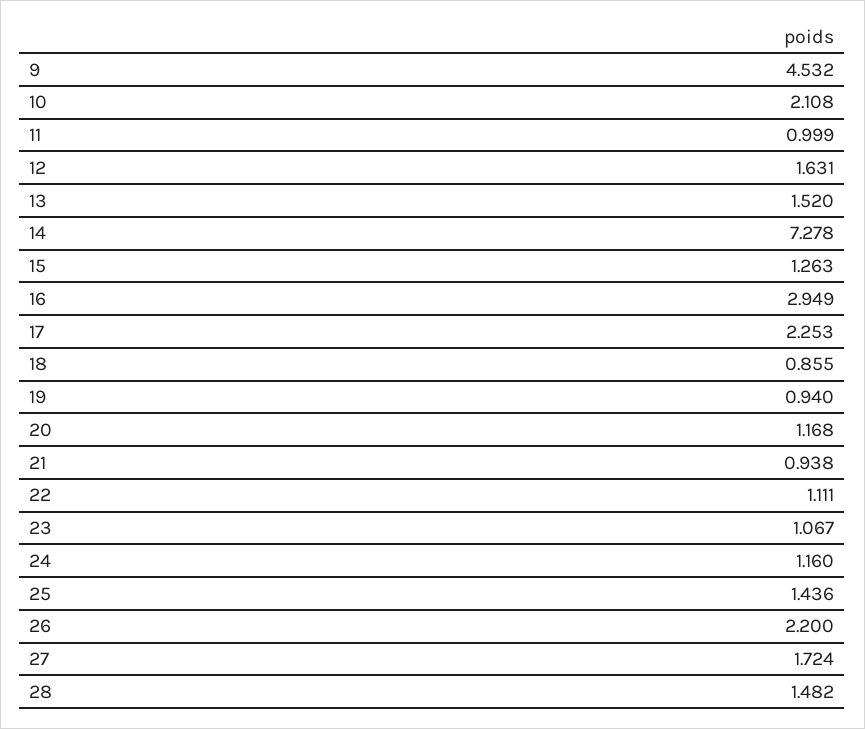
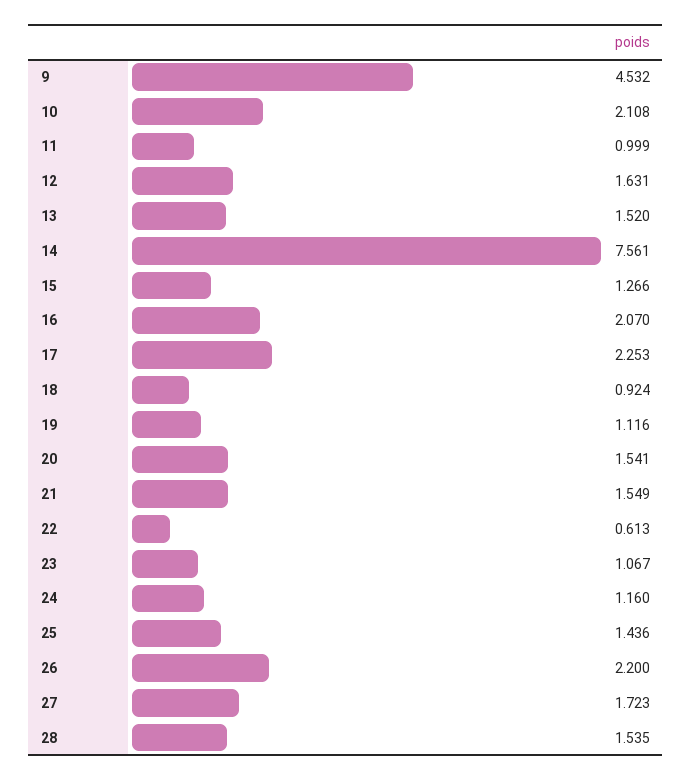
14: 7.278 -> 7.561
15: 1.263 -> 1.266
16: 2.949 -> 2.07
18: 0.855 -> 0.924
19: 0.94 -> 1.116
20: 1.168 -> 1.541
21: 0.938 -> 1.549
22: 1.111 -> 0.613
27: 1.724 -> 1.723
28: 1.482 -> 1.535

